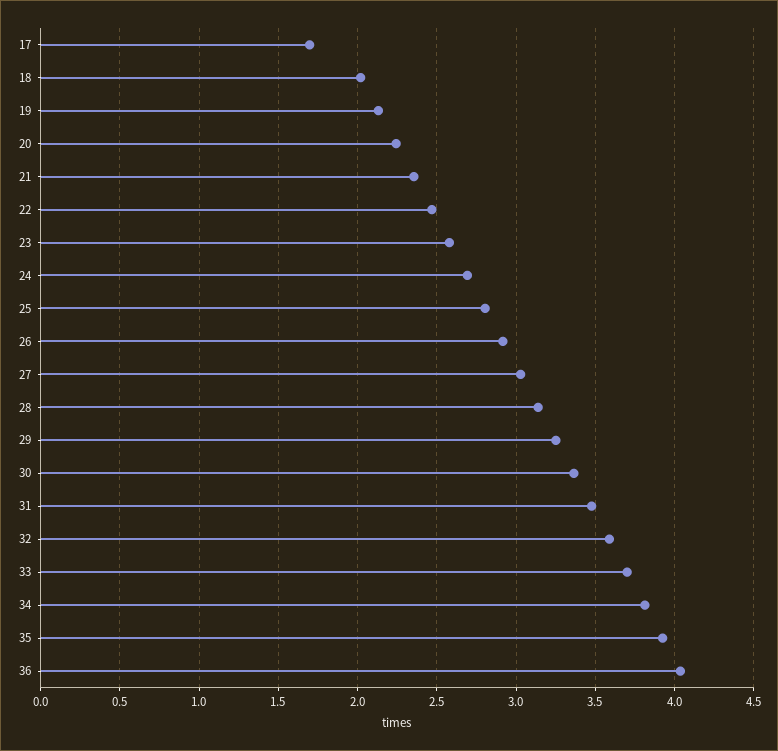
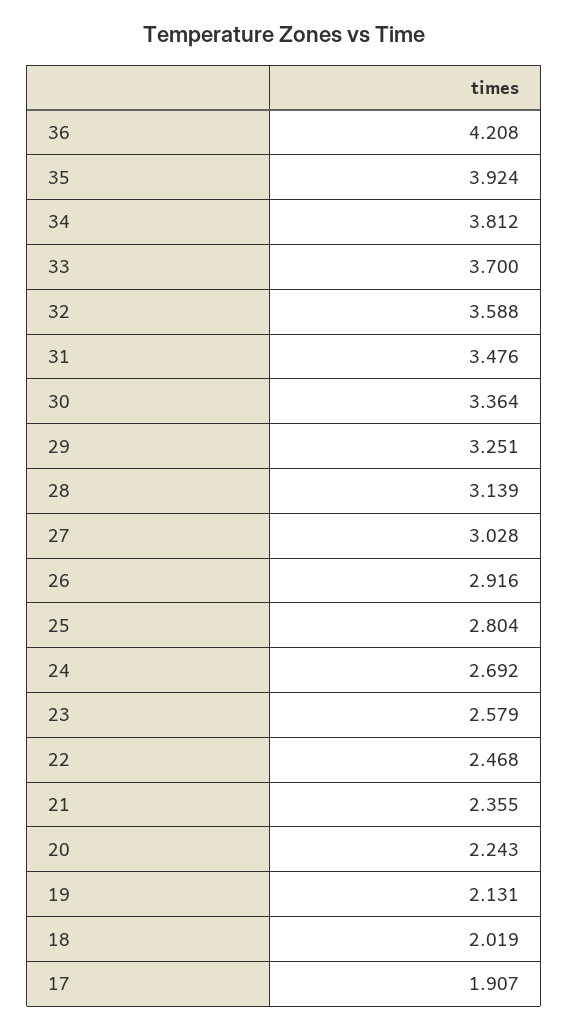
17: 1.7 -> 1.907
36: 4.05 -> 4.208

